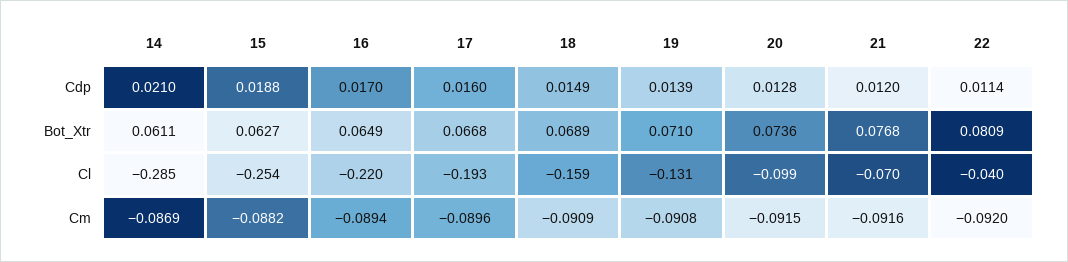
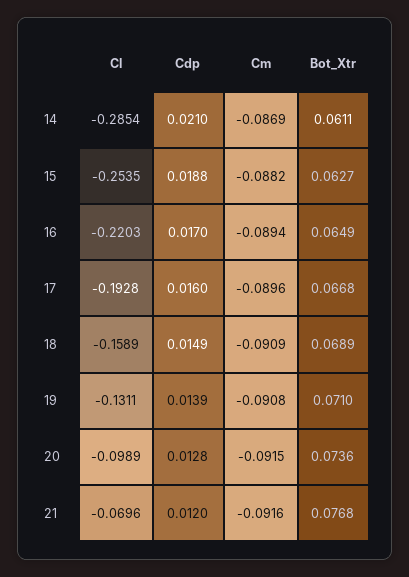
22, Cdp: 0.0114 -> none
22, Bot_Xtr: 0.0809 -> none
22, Cl: -0.04 -> none
22, Cm: -0.092 -> none

